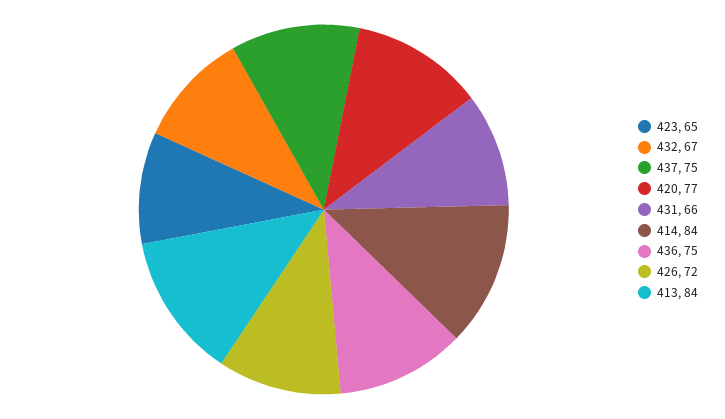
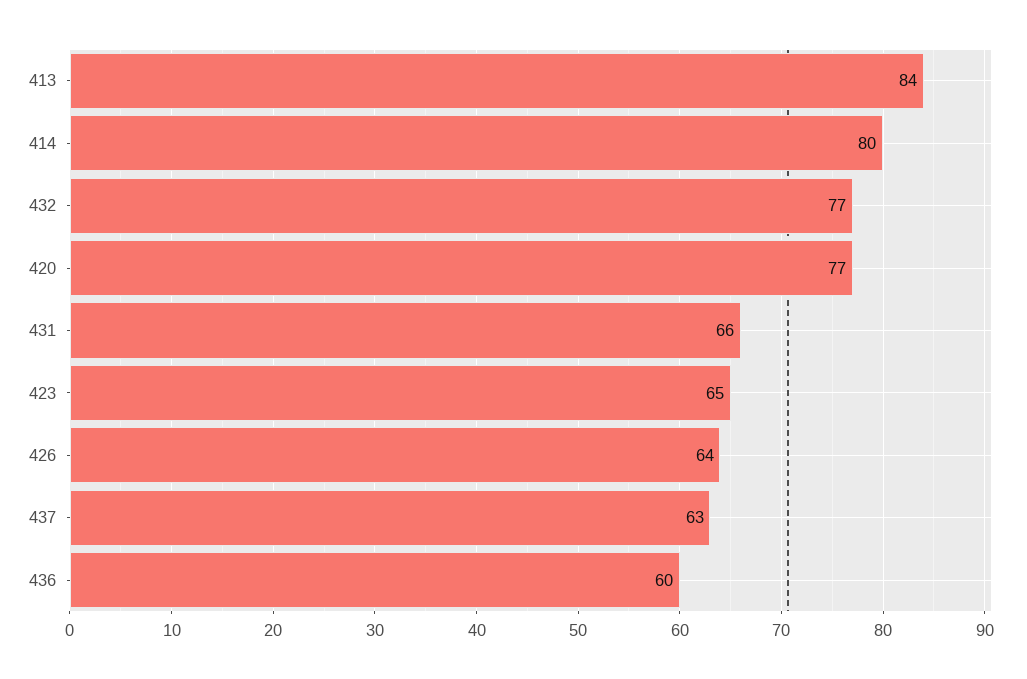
432: 67 -> 77
437: 75 -> 63
414: 84 -> 80
436: 75 -> 60
426: 72 -> 64

